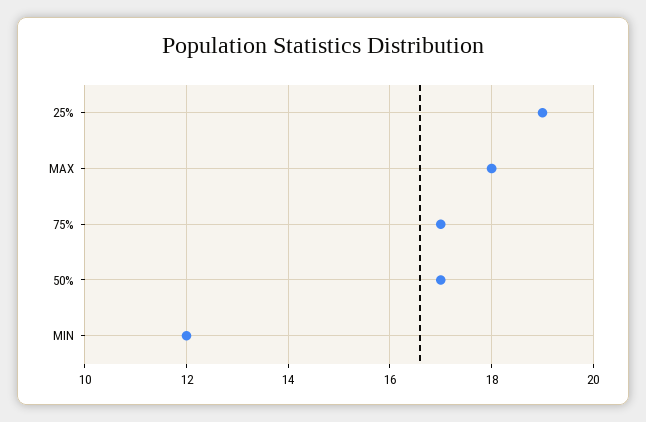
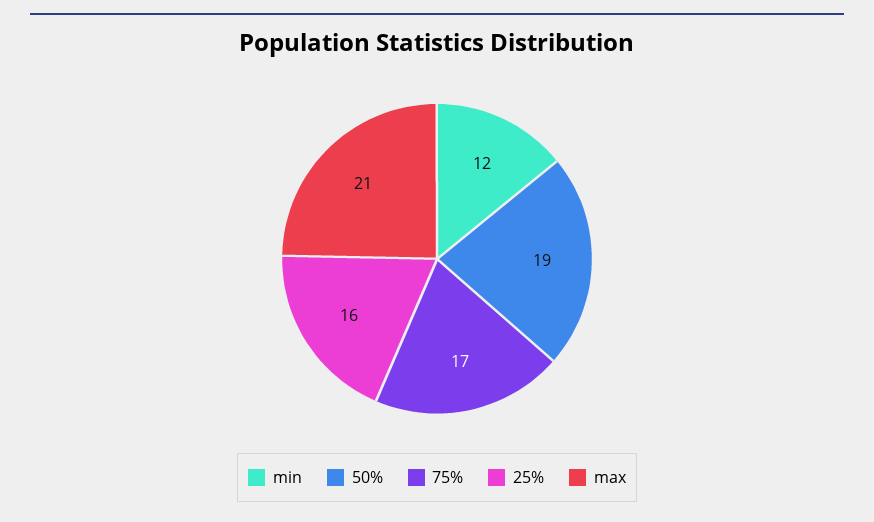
25%: 19 -> 16
MAX: 18 -> 21
50%: 17 -> 19

